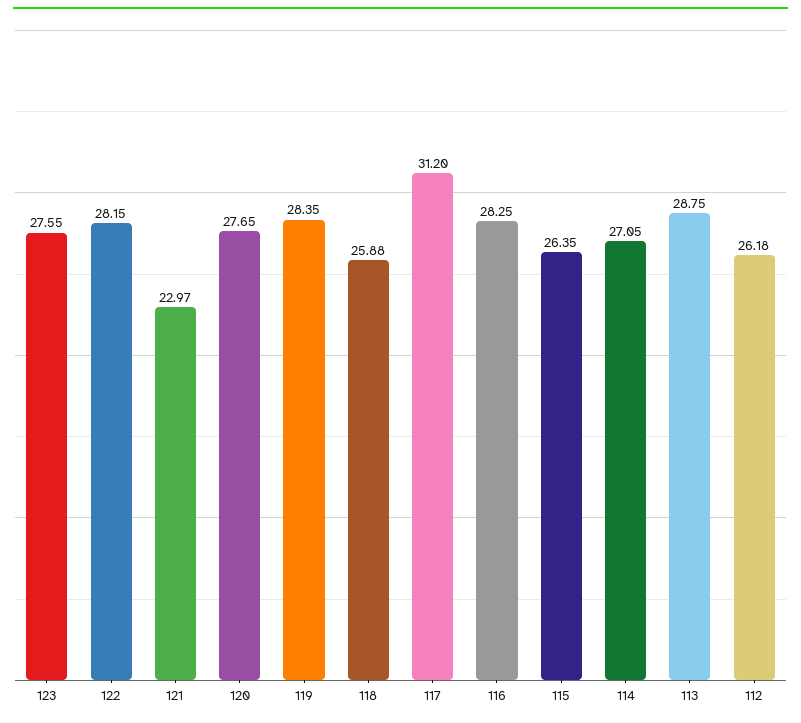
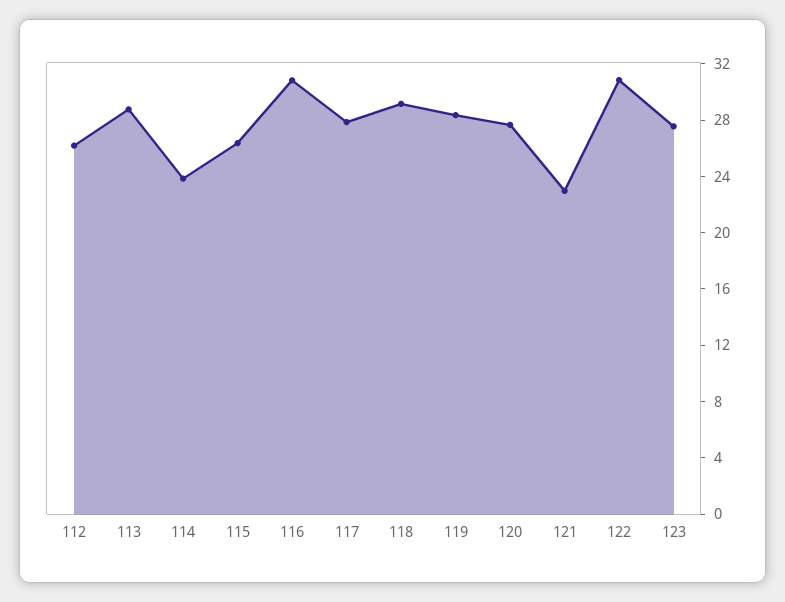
122: 28.15 -> 31
118: 25.88 -> 29
117: 31.2 -> 28
116: 28.25 -> 31
114: 27.05 -> 24

